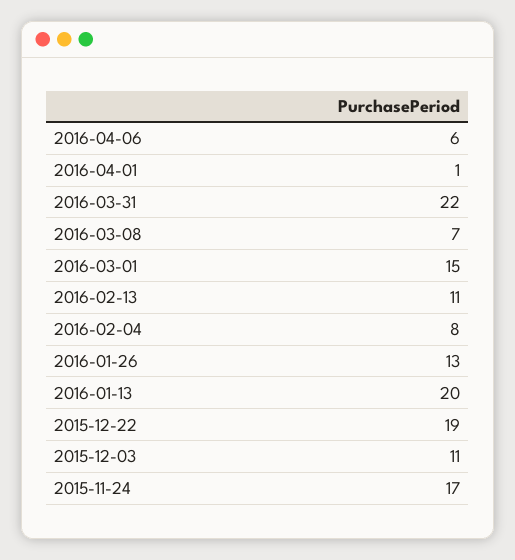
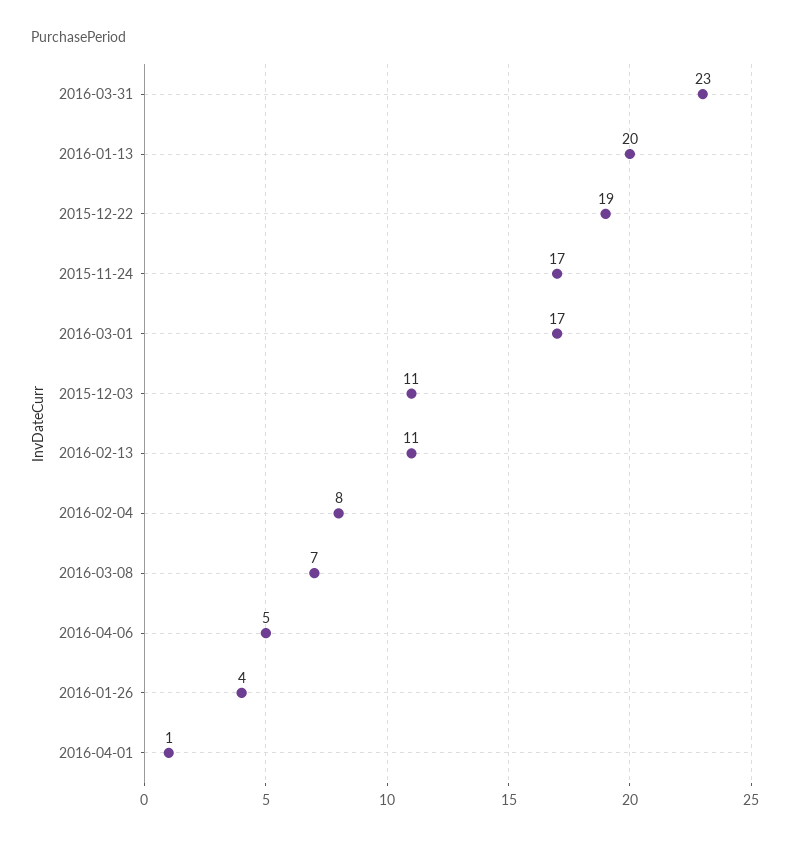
2016-04-06: 6 -> 5
2016-03-31: 22 -> 23
2016-03-01: 15 -> 17
2016-01-26: 13 -> 4

